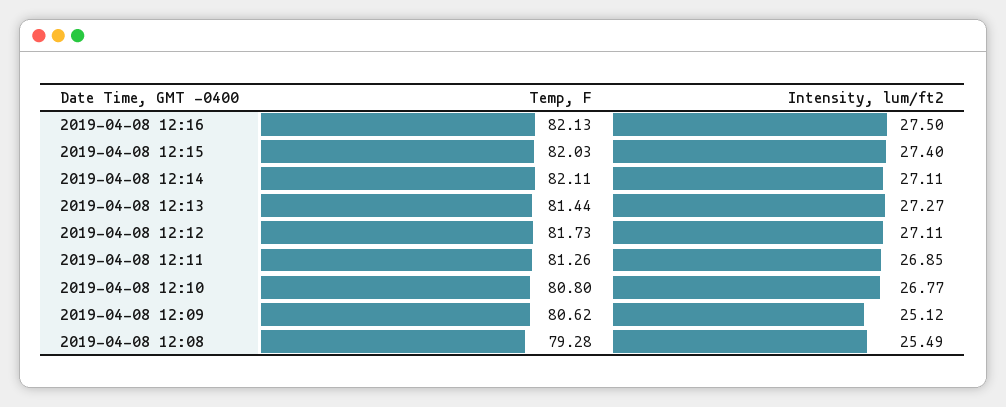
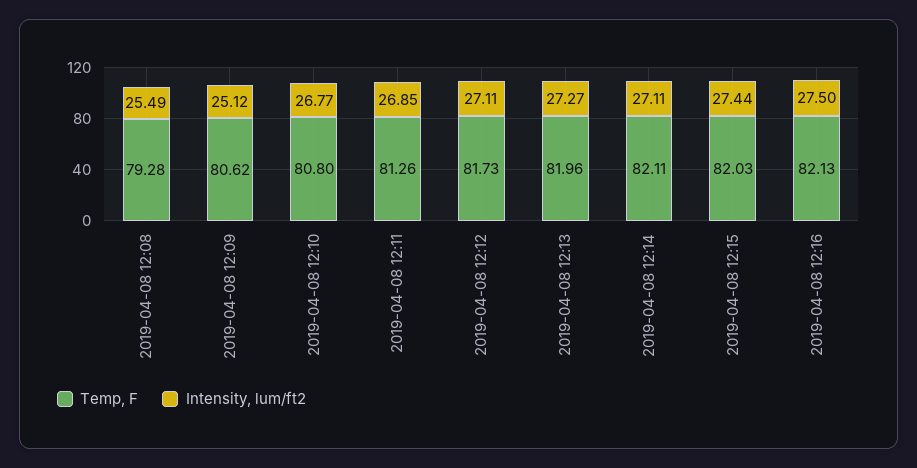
Intensity, lum/ft2, 2019-04-08 12:15: 27.4 -> 27.44
Temp, F, 2019-04-08 12:13: 81.44 -> 81.96

